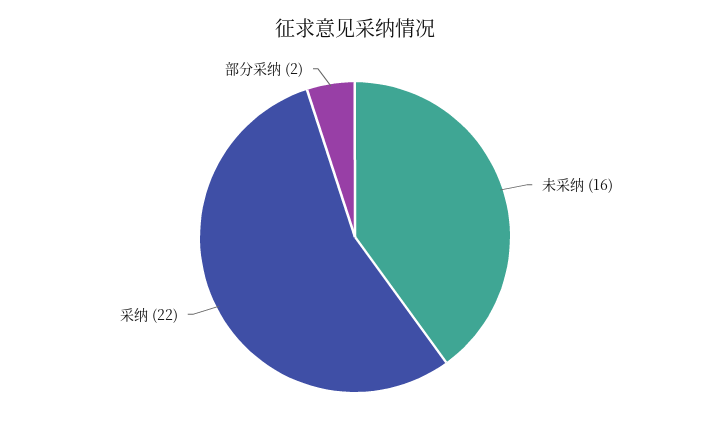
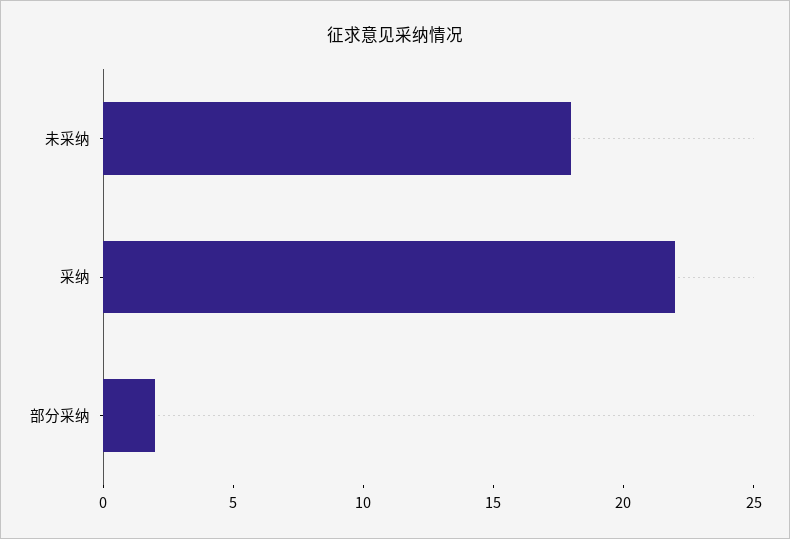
未采纳: 16 -> 18

